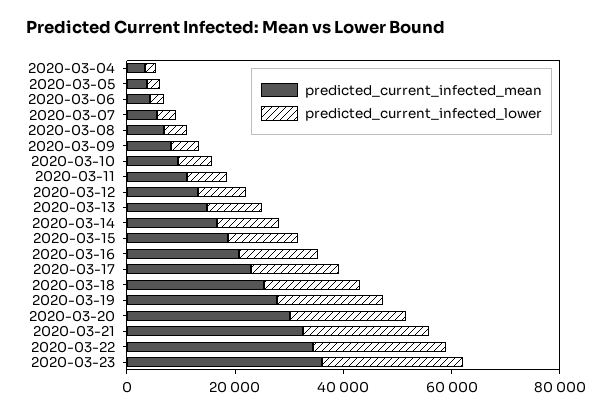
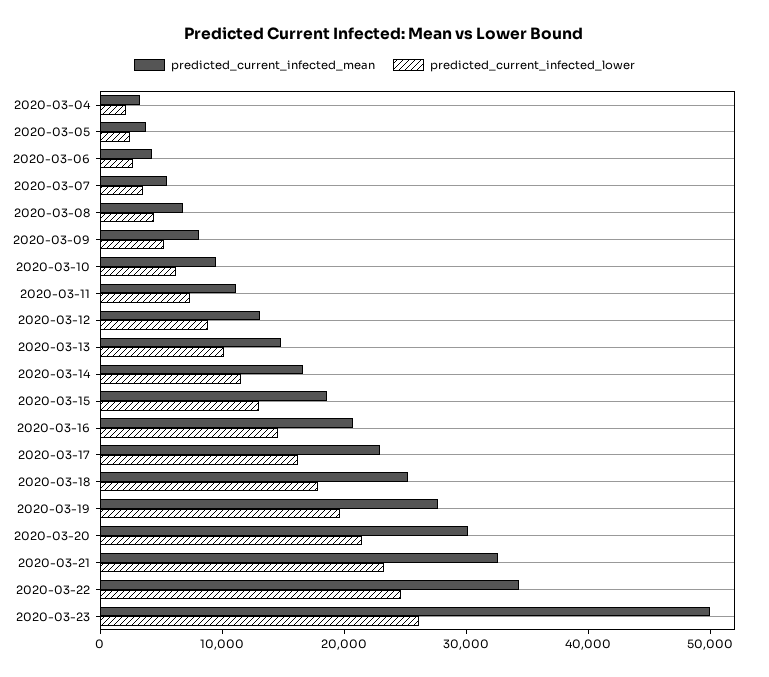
predicted_current_infected_mean, 2020-03-23: 35000 -> 50000

